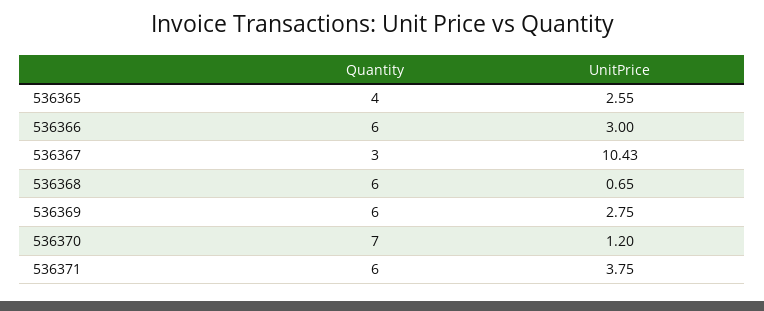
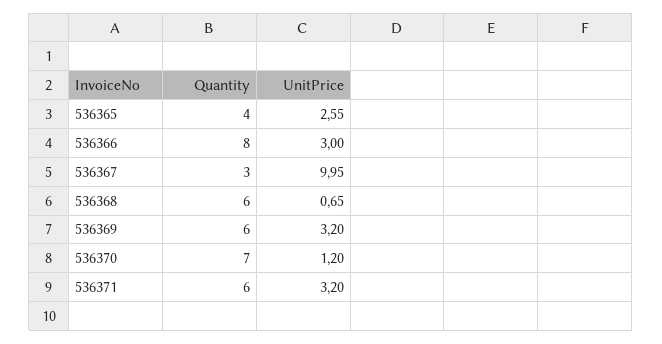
Quantity, 536366: 6 -> 8
UnitPrice, 536367: 10.43 -> 9.95
UnitPrice, 536369: 2.75 -> 3.2
UnitPrice, 536371: 3.75 -> 3.2

